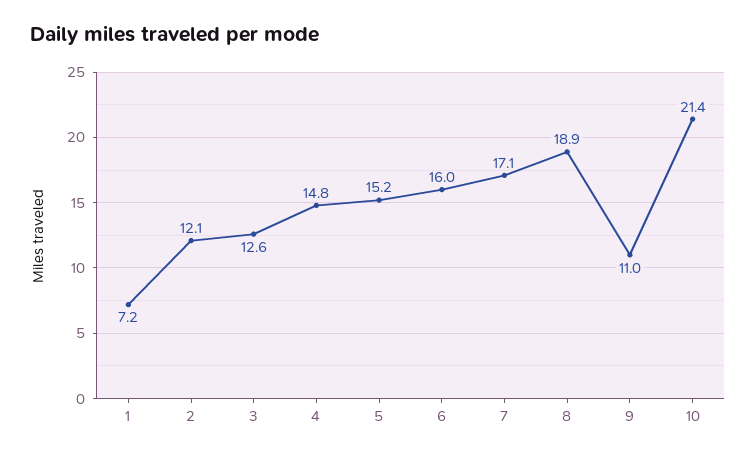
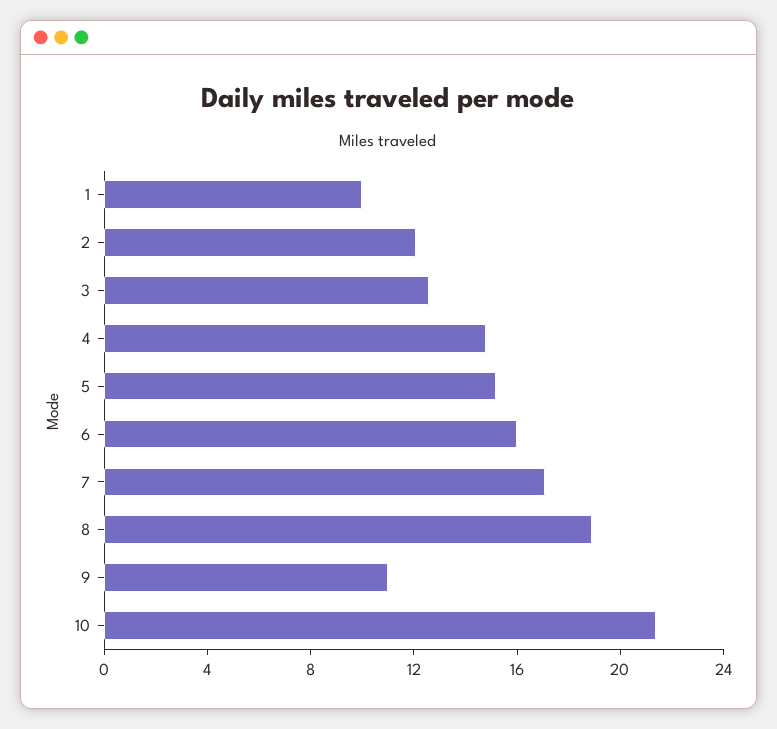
1: 7.2 -> 10

